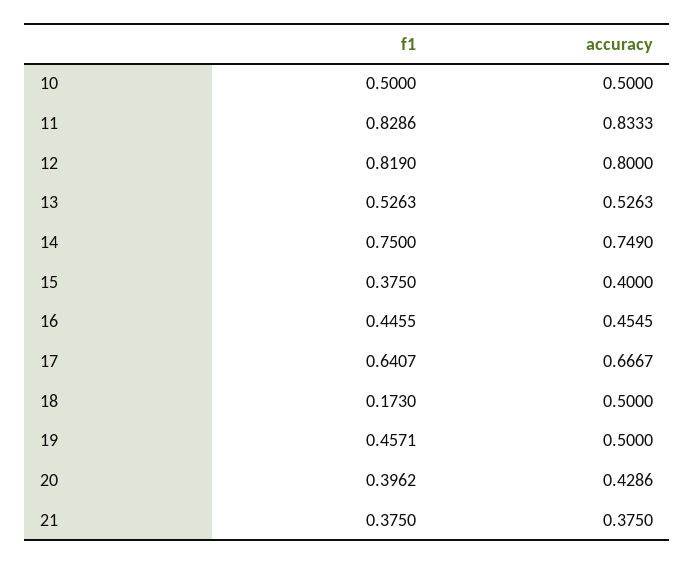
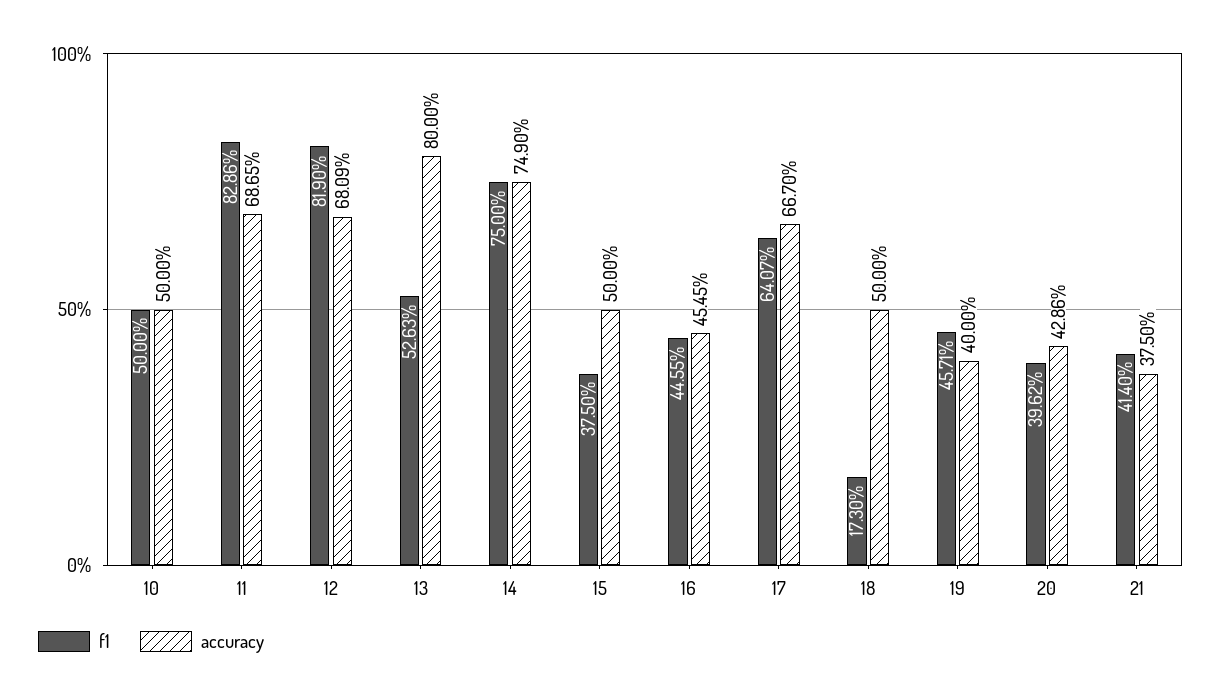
accuracy, 11: 0.8333 -> 0.6865
accuracy, 12: 0.8 -> 0.6809
accuracy, 13: 0.5263 -> 0.8
accuracy, 15: 0.4 -> 0.5
accuracy, 17: 0.6667 -> 0.667
accuracy, 19: 0.5 -> 0.4
f1, 21: 0.375 -> 0.414

